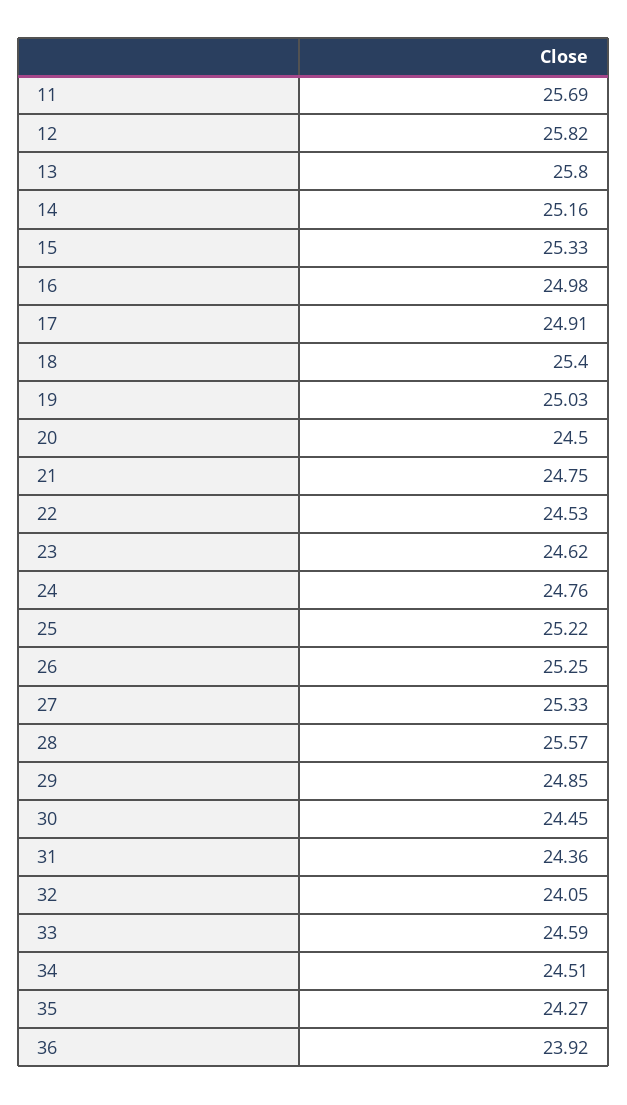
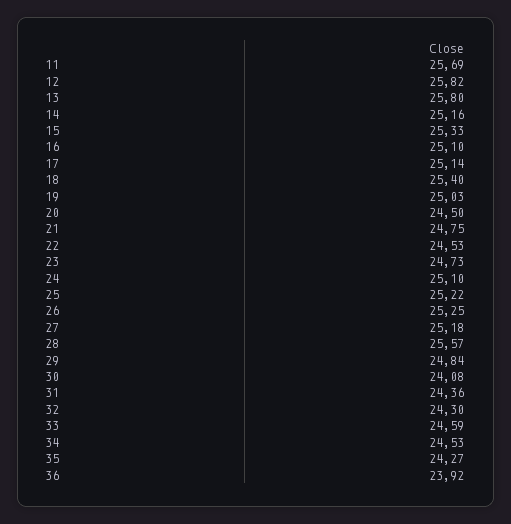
16: 24.98 -> 25.1
17: 24.91 -> 25.14
23: 24.62 -> 24.73
24: 24.76 -> 25.1
27: 25.33 -> 25.18
29: 24.85 -> 24.84
30: 24.45 -> 24.08
32: 24.05 -> 24.3
34: 24.51 -> 24.53

